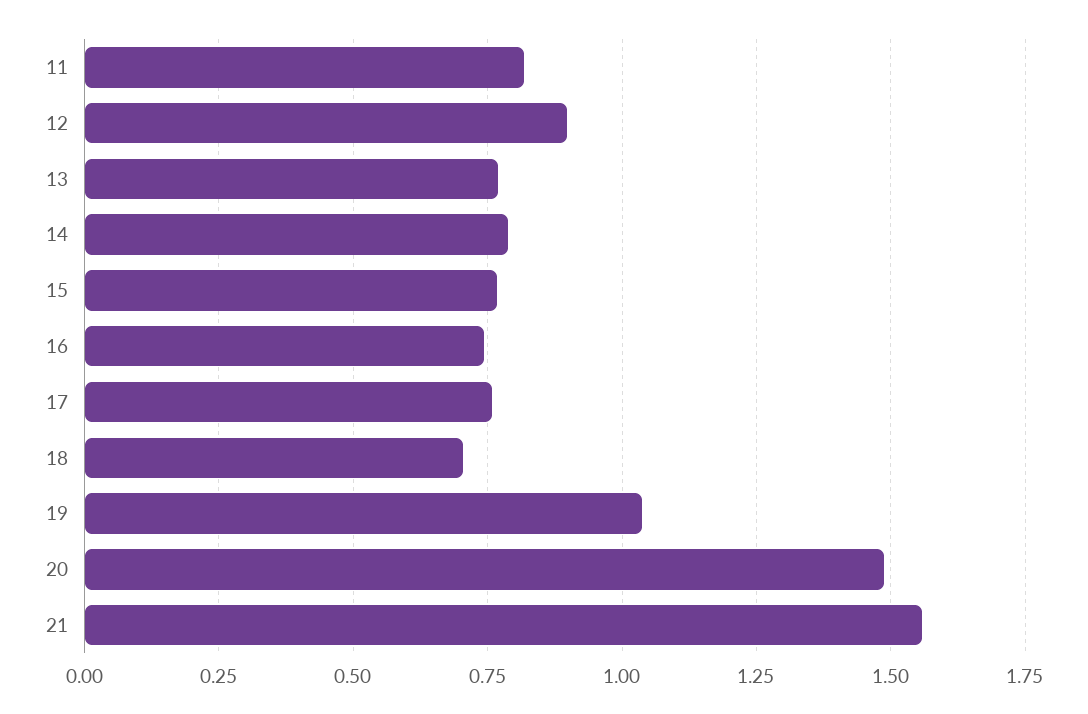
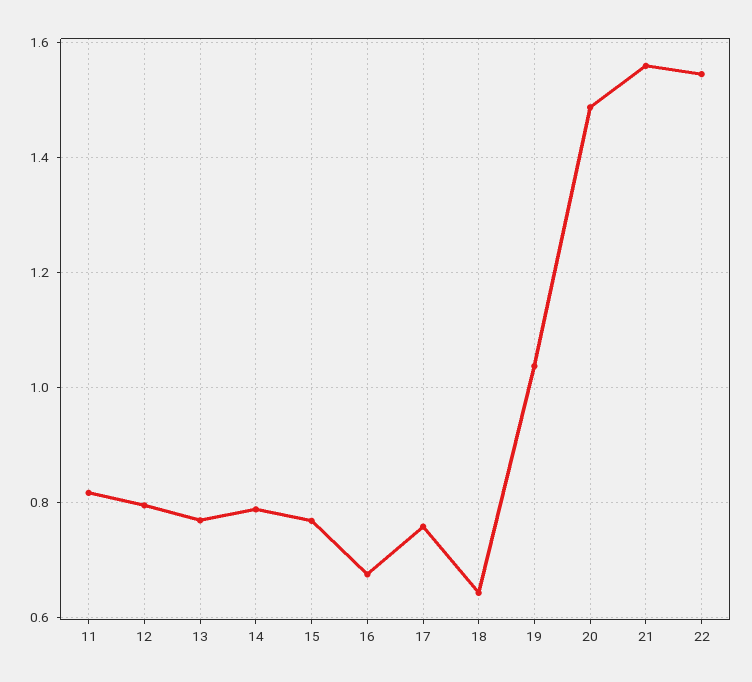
12: 0.9 -> 0.8
16: 0.75 -> 0.68
18: 0.7 -> 0.64
22: none -> 1.54

